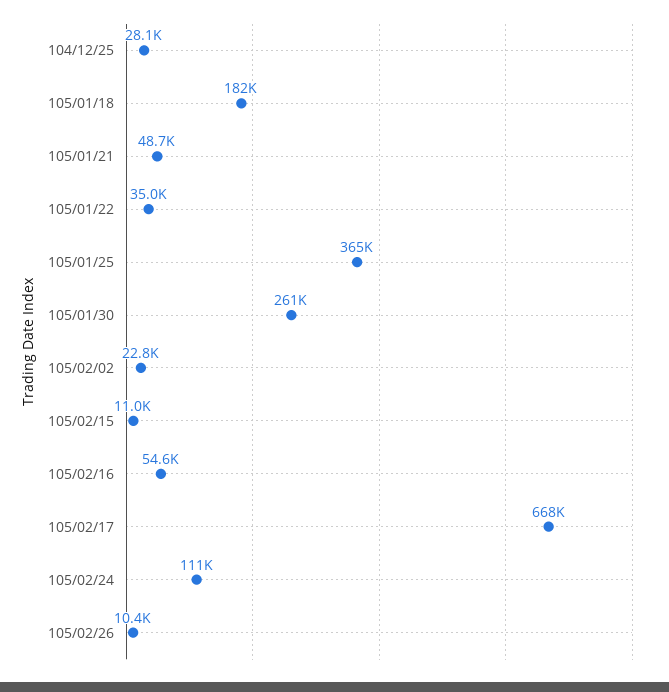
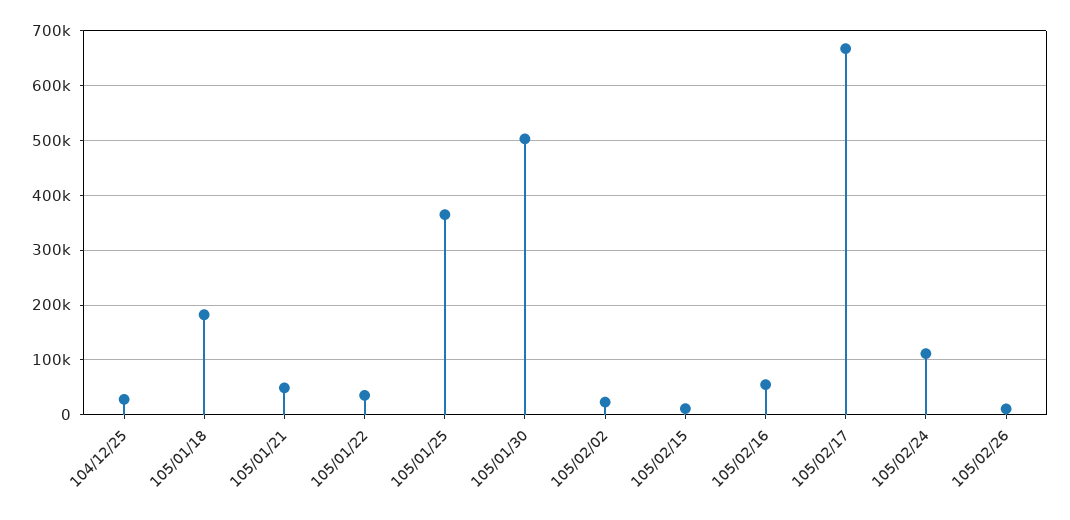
105/01/30: 261000 -> 500000

